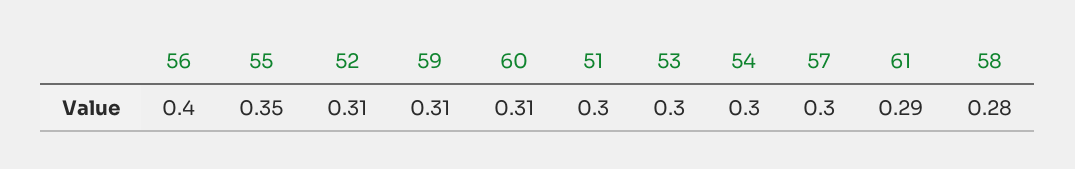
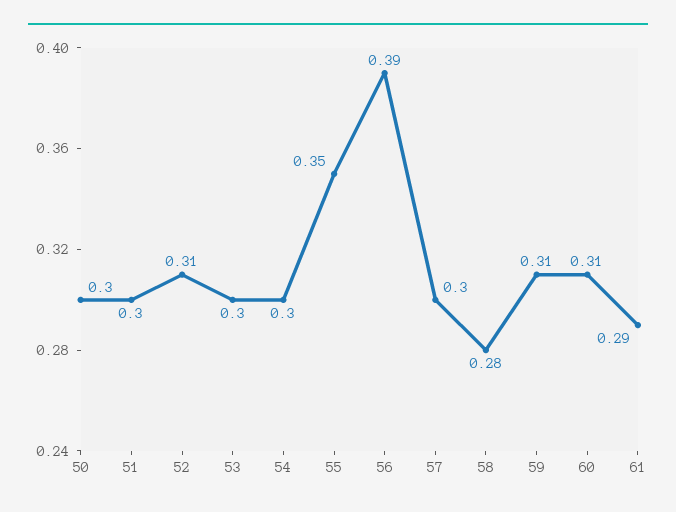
56: 0.4 -> 0.39
50: none -> 0.3

